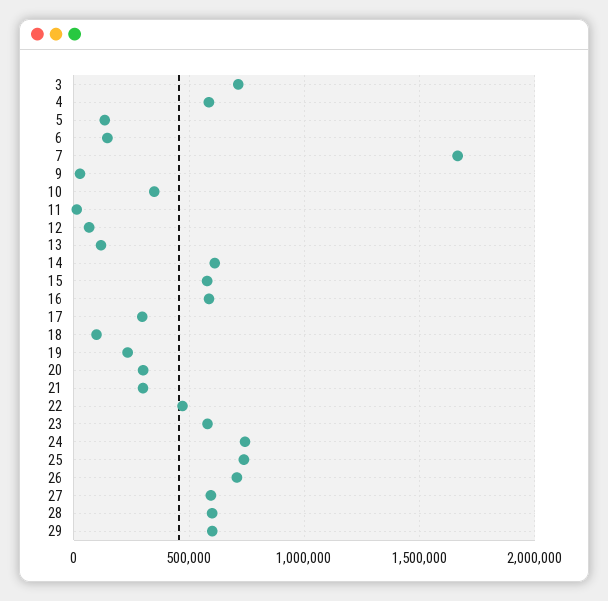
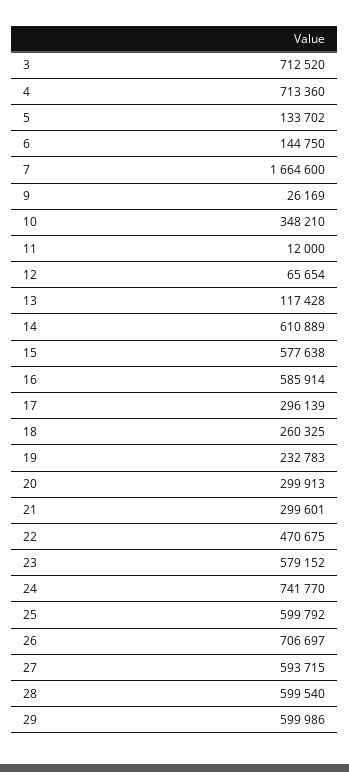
4: 600000 -> 713360
18: 100000 -> 260325
25: 750000 -> 599792

